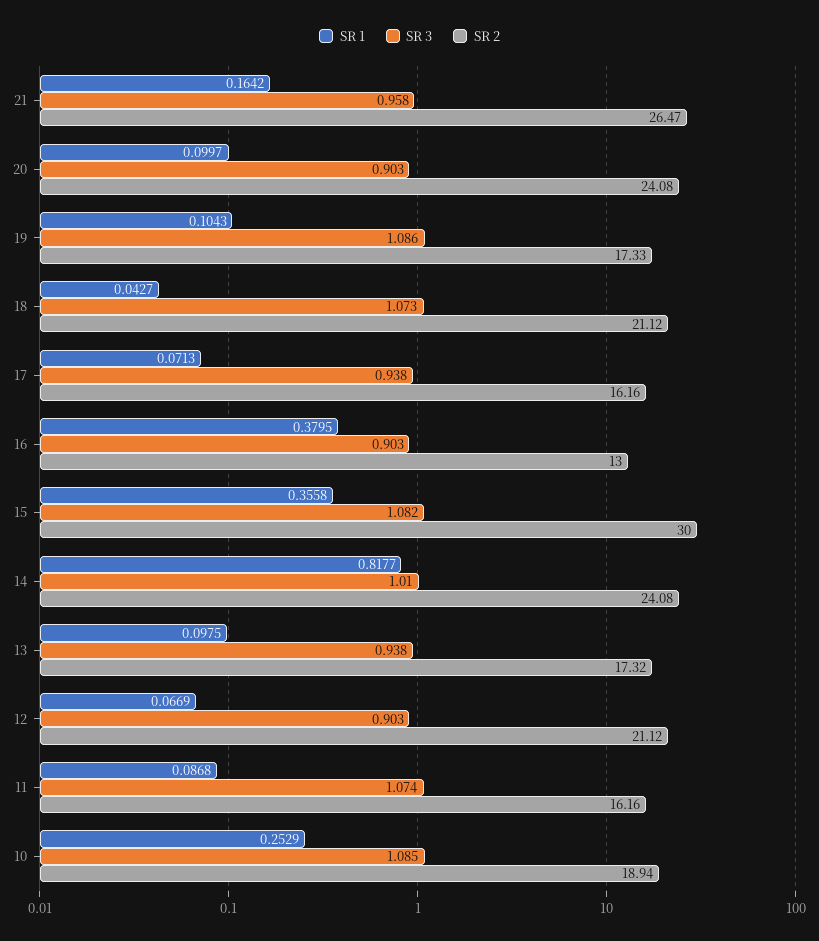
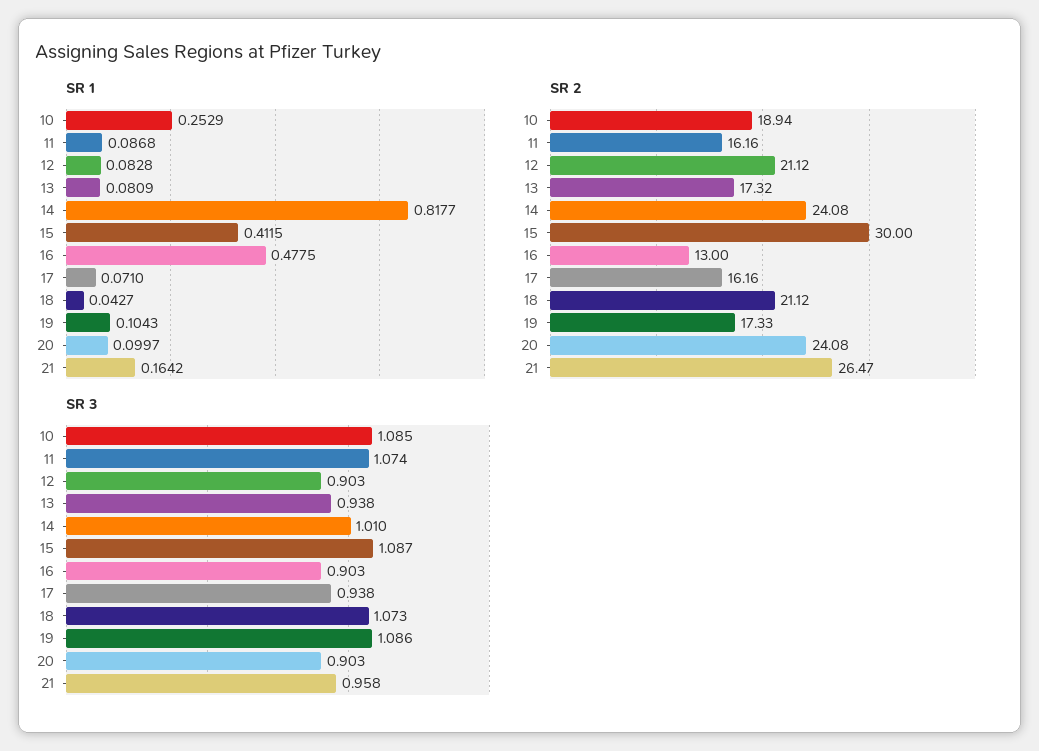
SR 1, 17: 0.0713 -> 0.071
SR 1, 16: 0.3795 -> 0.4775
SR 1, 15: 0.3558 -> 0.4115
SR 3, 15: 1.082 -> 1.087
SR 1, 13: 0.0975 -> 0.0809
SR 1, 12: 0.0669 -> 0.0828

